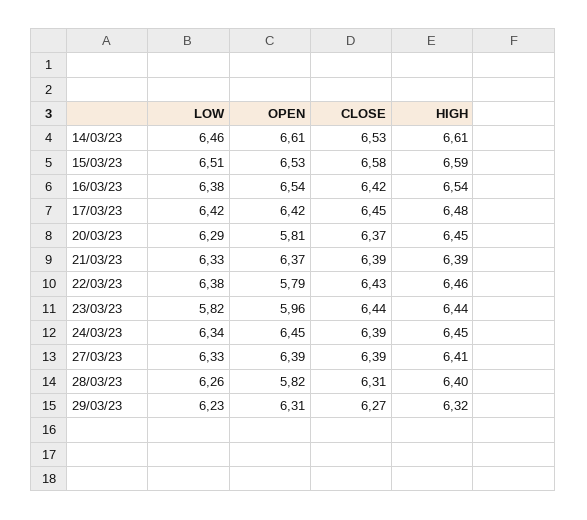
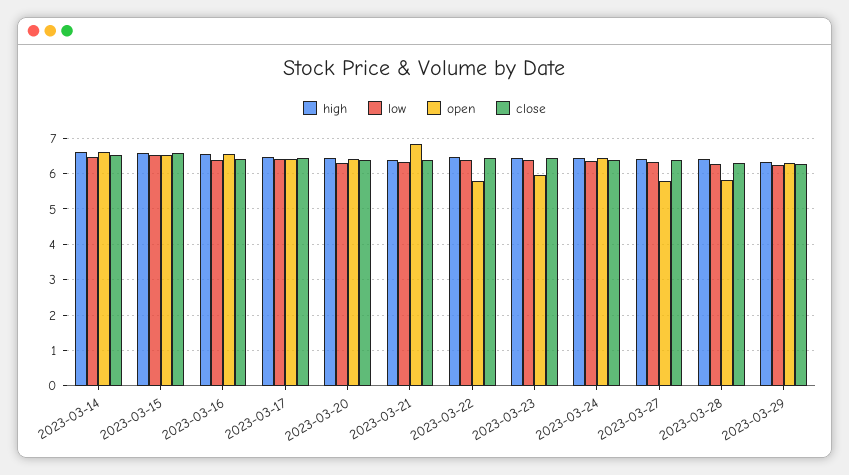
OPEN, 20/03/23: 5.81 -> 6.4
OPEN, 21/03/23: 6.37 -> 6.8
LOW, 23/03/23: 5.82 -> 6.4
OPEN, 27/03/23: 6.39 -> 5.8

